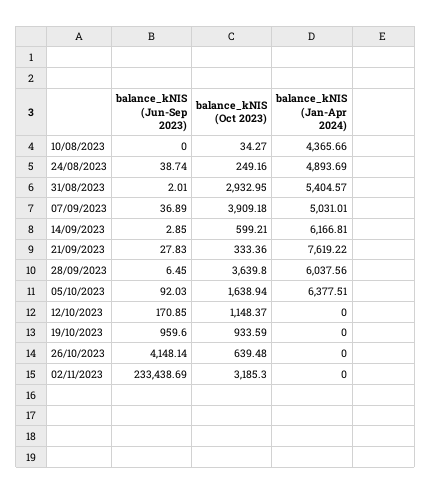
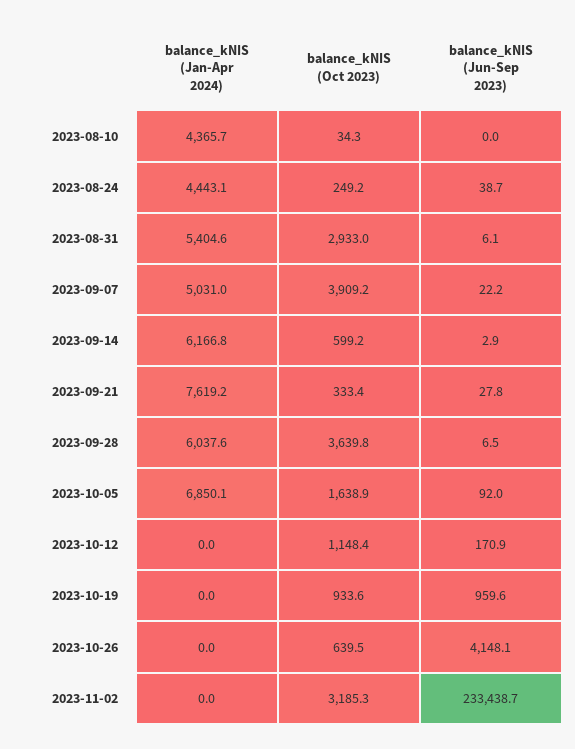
balance_kNIS (Jan-Apr 2024), 24/08/2023: 4893.69 -> 4443.1
balance_kNIS (Jun-Sep 2023), 31/08/2023: 2.01 -> 6.1
balance_kNIS (Jun-Sep 2023), 07/09/2023: 36.89 -> 22.2
balance_kNIS (Jan-Apr 2024), 05/10/2023: 6377.51 -> 6850.1

